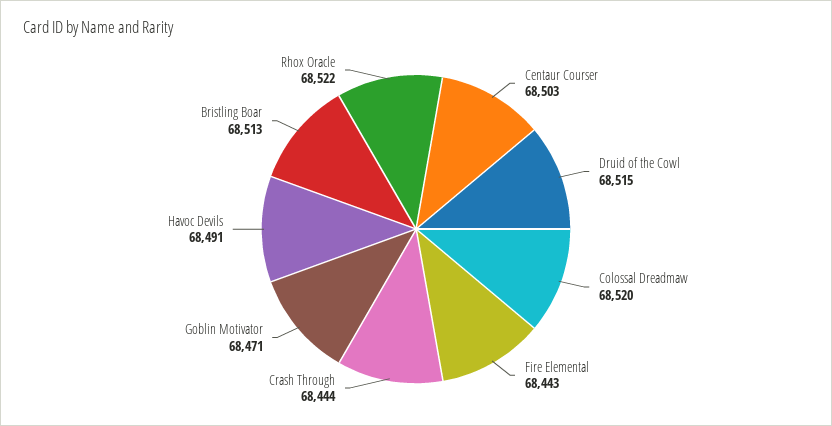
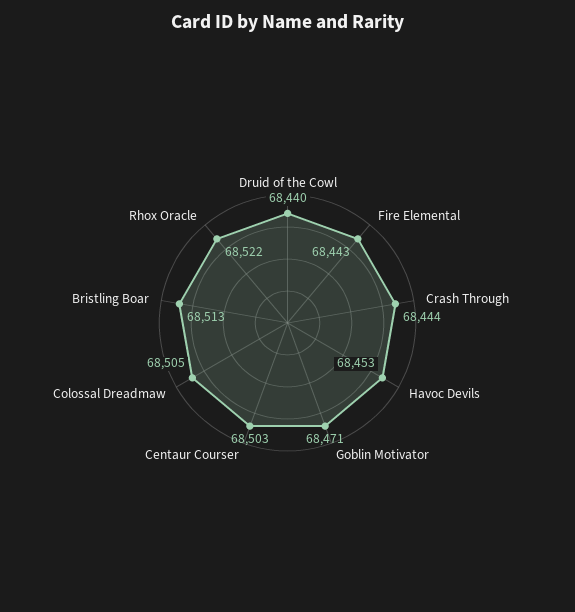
Druid of the Cowl: 68515 -> 68440
Colossal Dreadmaw: 68520 -> 68505
Havoc Devils: 68491 -> 68453

